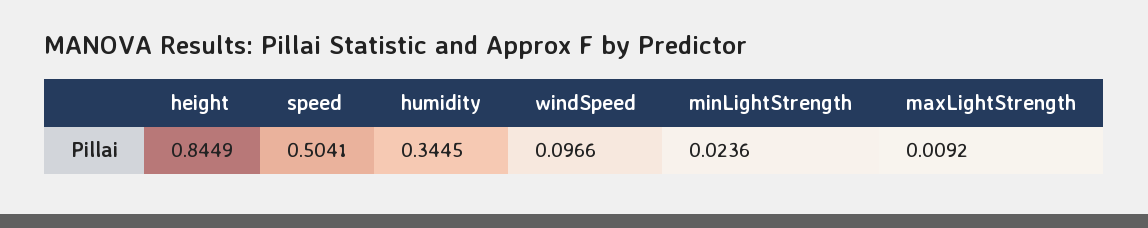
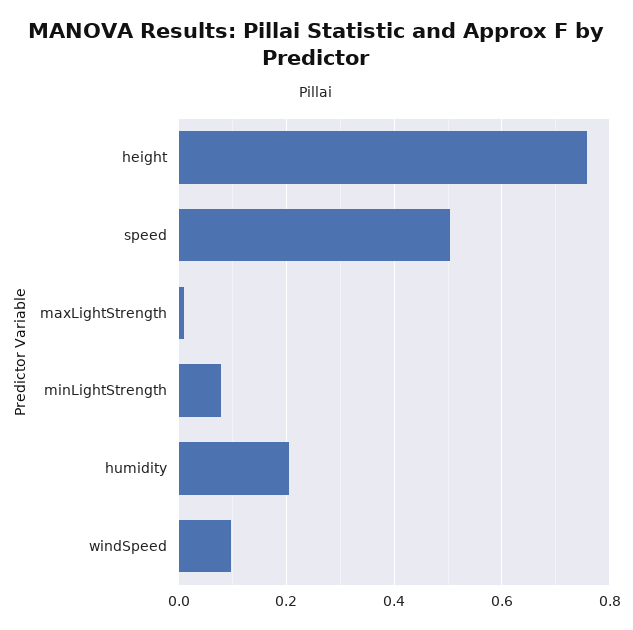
height: 0.8449 -> 0.76
humidity: 0.3445 -> 0.2
minLightStrength: 0.0236 -> 0.08

